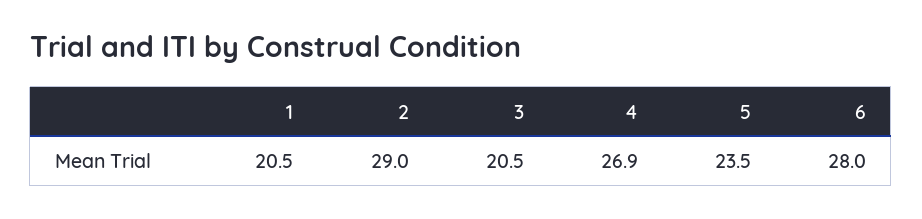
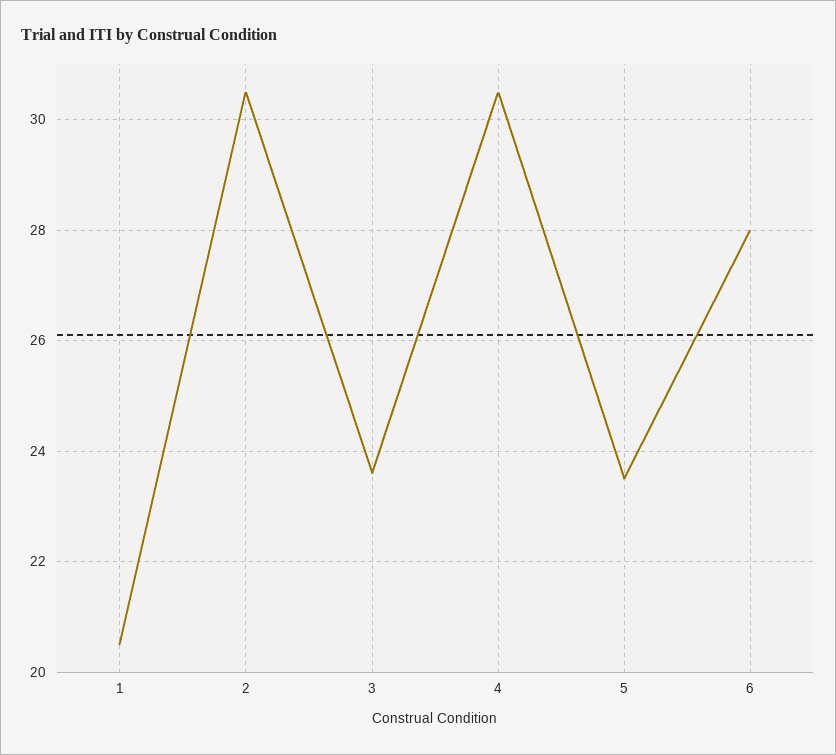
2: 29 -> 30.5
3: 20.5 -> 23.5
4: 26.9 -> 30.5

